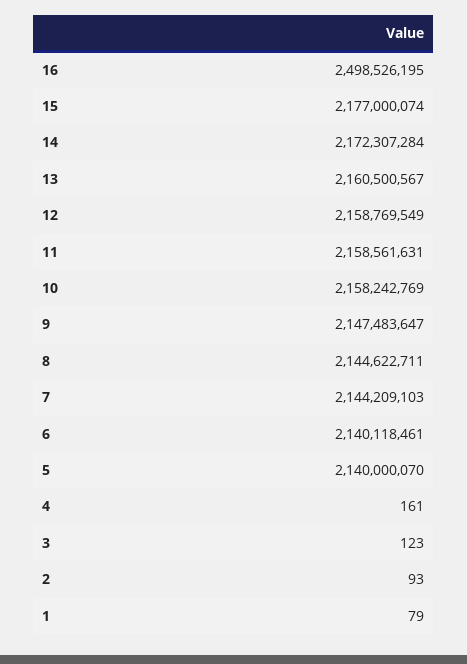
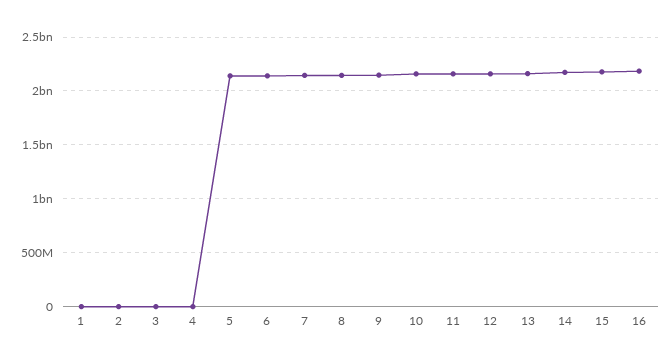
16: 2498526195 -> 2200000000

